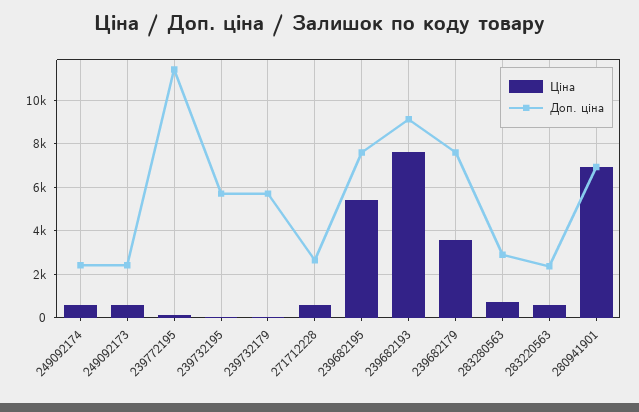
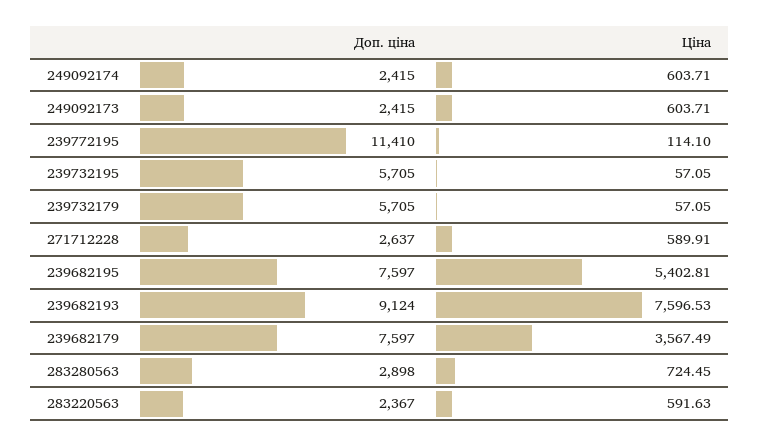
Ціна, 280941901: 7000 -> none
Доп. ціна, 280941901: 7000 -> none

